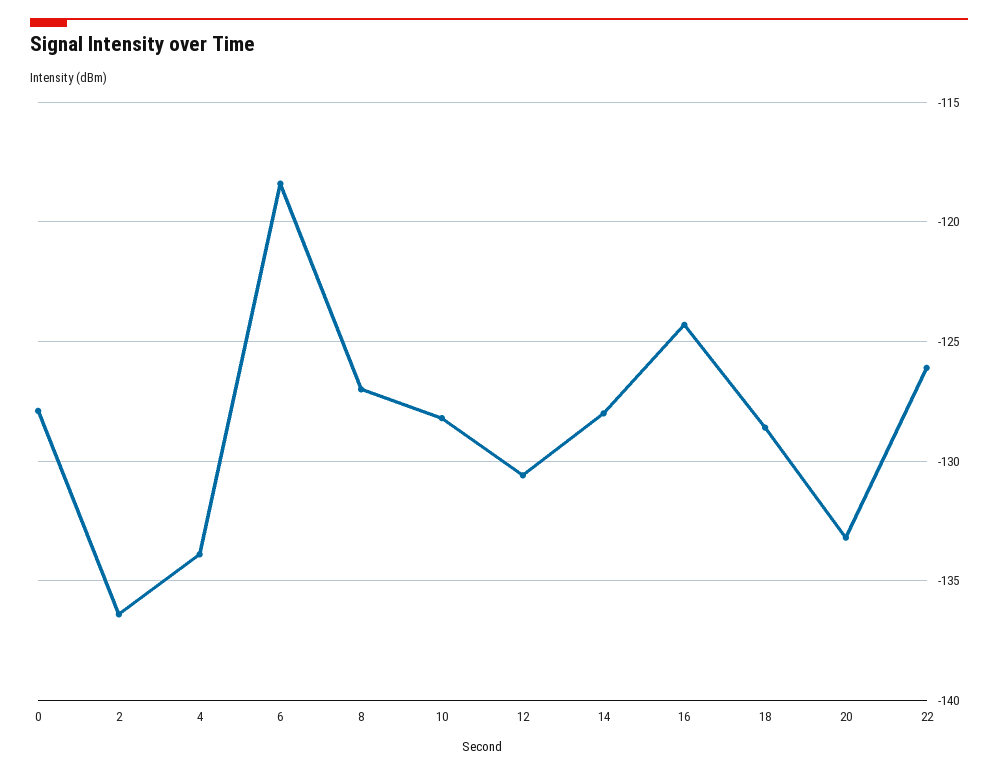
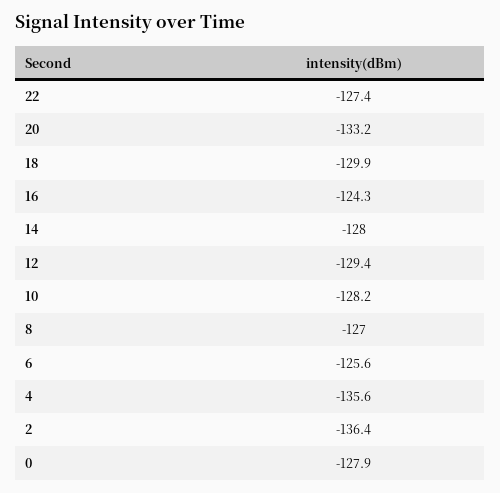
4: -134 -> -135.6
6: -118.5 -> -125.6
12: -130.5 -> -129.4
18: -128.5 -> -129.9
22: -126 -> -127.4

